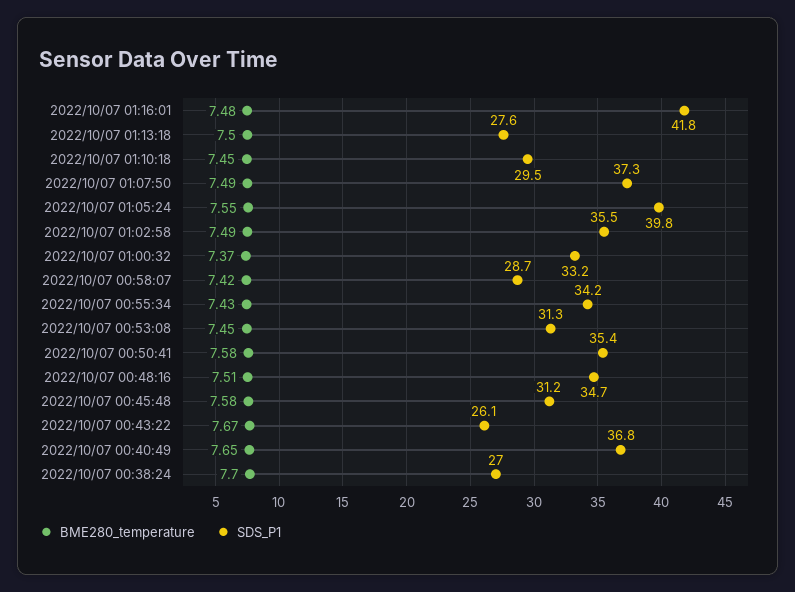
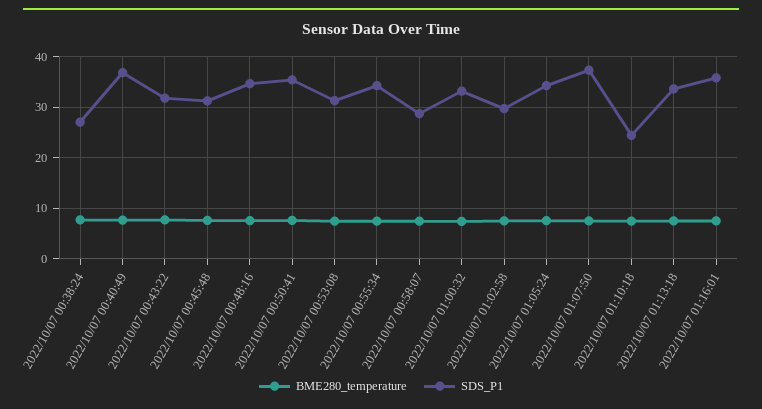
SDS_P1, 2022/10/07 01:16:01: 41.8 -> 36
SDS_P1, 2022/10/07 01:13:18: 27.6 -> 34
SDS_P1, 2022/10/07 01:10:18: 29.5 -> 24
SDS_P1, 2022/10/07 01:05:24: 39.8 -> 34
SDS_P1, 2022/10/07 01:02:58: 35.5 -> 30
SDS_P1, 2022/10/07 00:43:22: 26.1 -> 32

